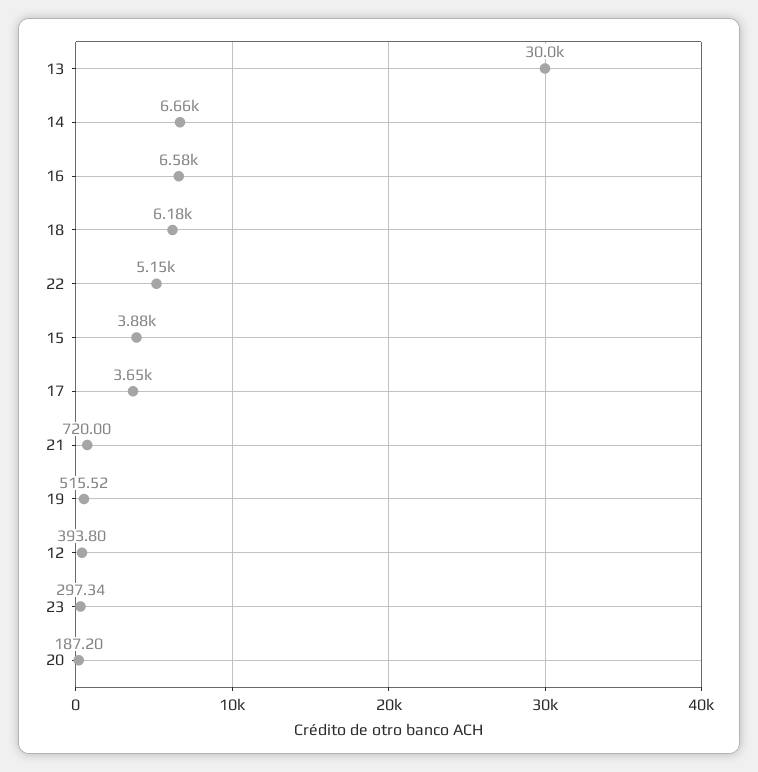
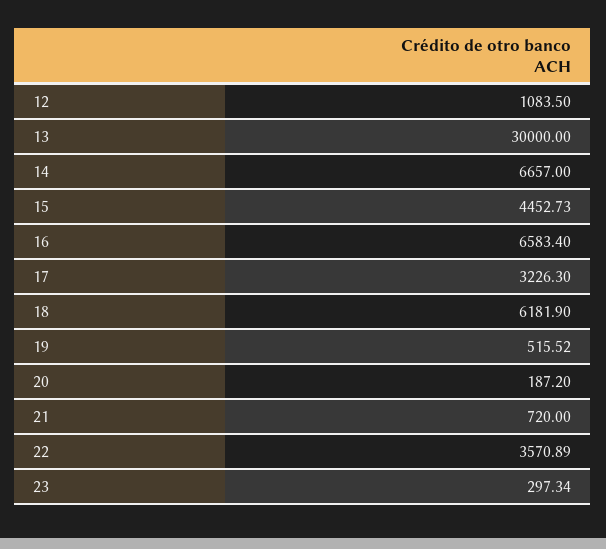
22: 5150 -> 3570.89
15: 3880 -> 4452.73
17: 3650 -> 3226.3
12: 393.8 -> 1083.5

